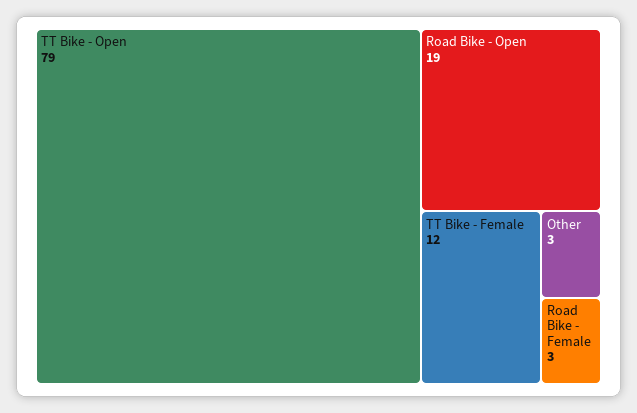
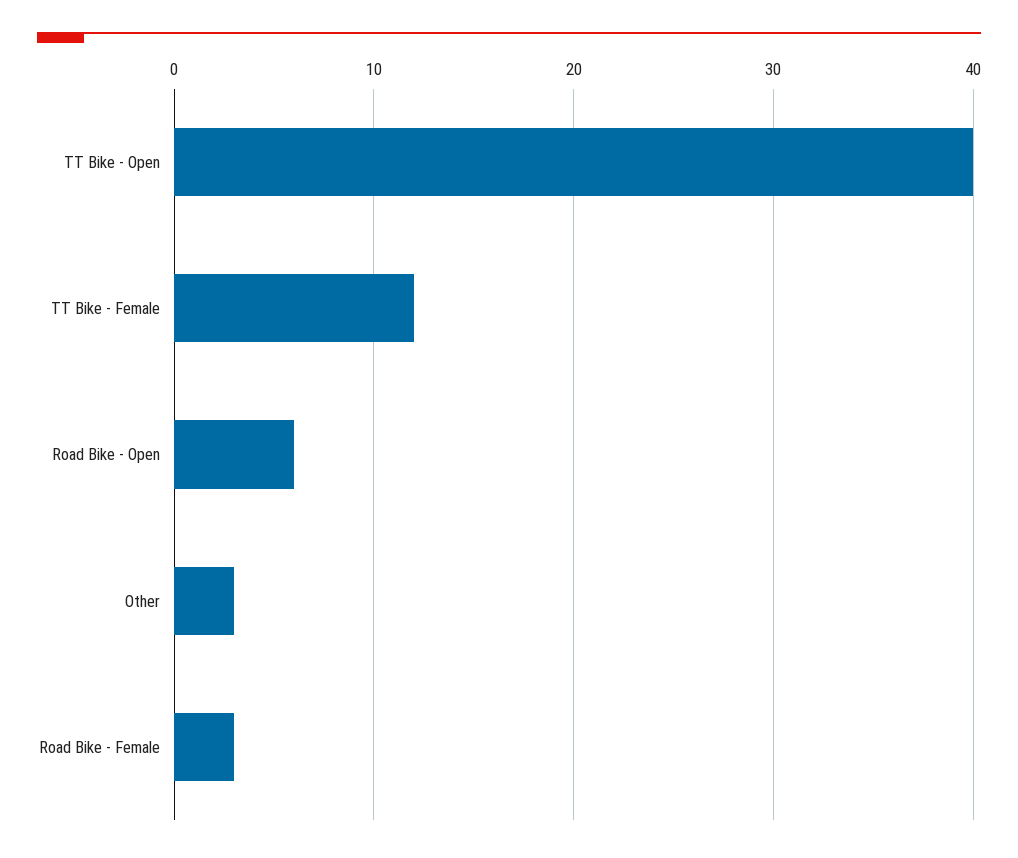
TT Bike - Open: 79 -> 40
Road Bike - Open: 19 -> 6

